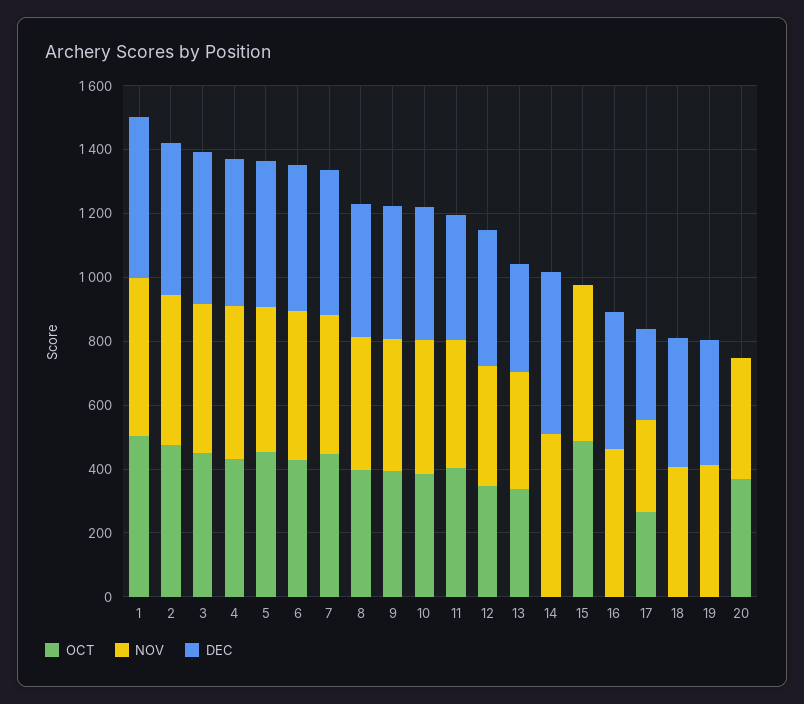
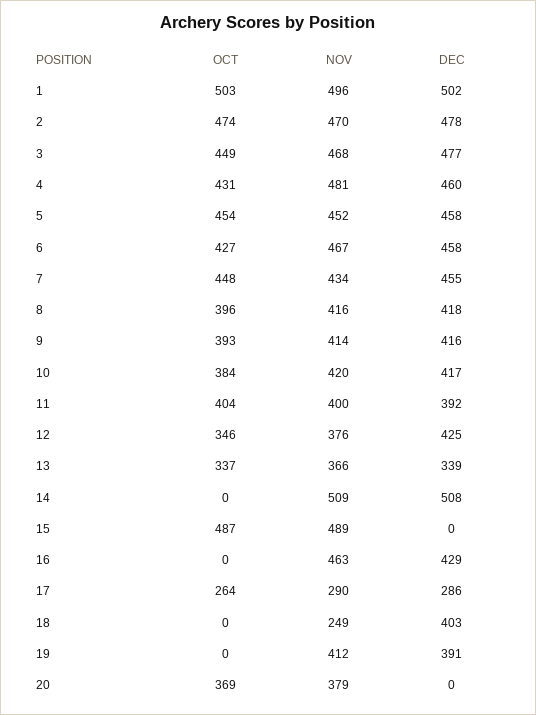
NOV, 18: 400 -> 249

